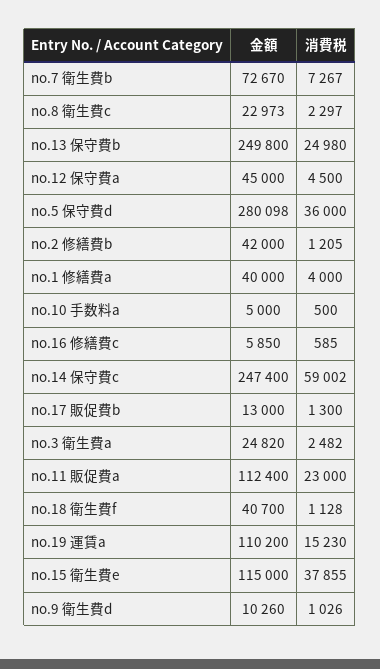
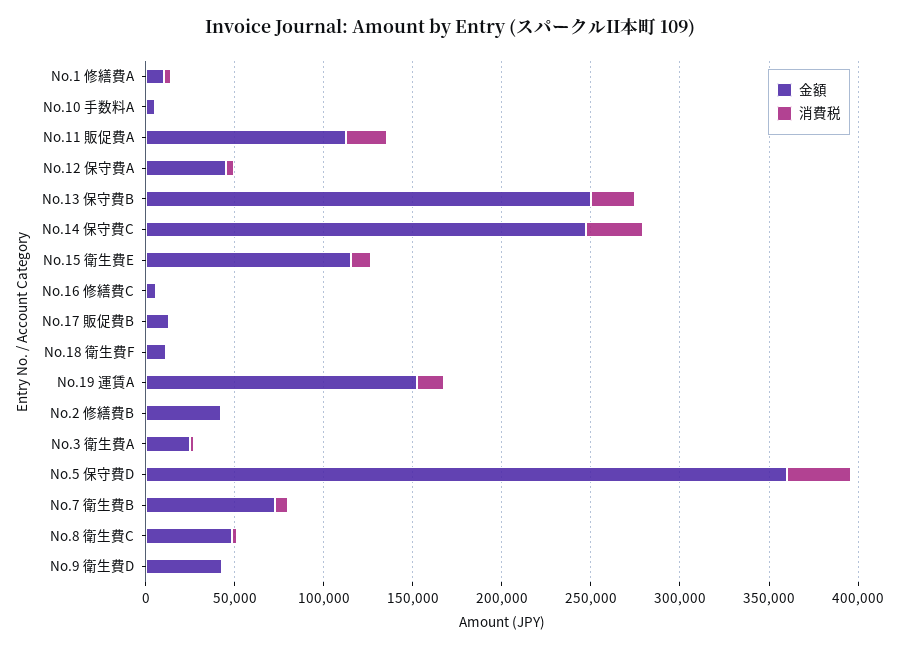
金額, no.8 衛生費c: 22973 -> 50000
金額, no.5 保守費d: 280098 -> 360000
金額, no.1 修繕費a: 40000 -> 10000
消費税, no.14 保守費c: 59002 -> 30000
金額, no.18 衛生費f: 40700 -> 10000
金額, no.19 運賃a: 110200 -> 150000
消費税, no.15 衛生費e: 37855 -> 10000
金額, no.9 衛生費d: 10260 -> 40000

